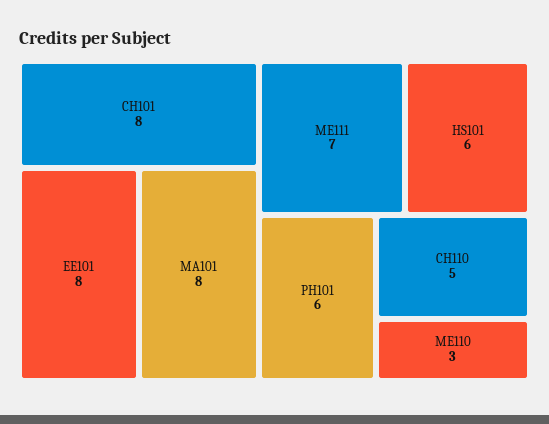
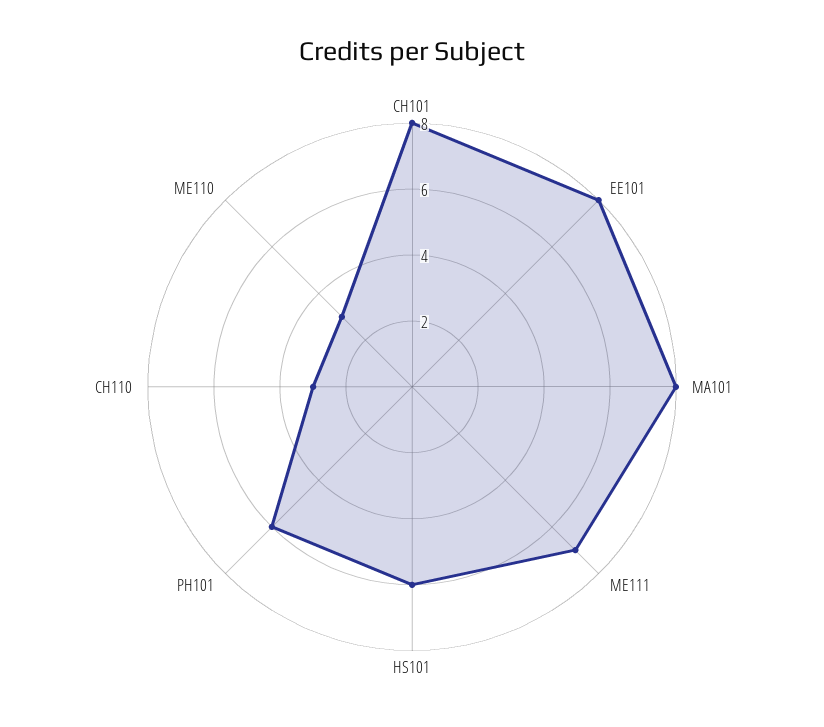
CH110: 5 -> 3

